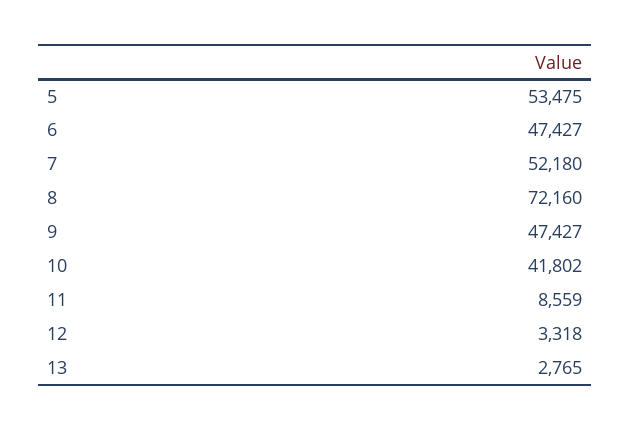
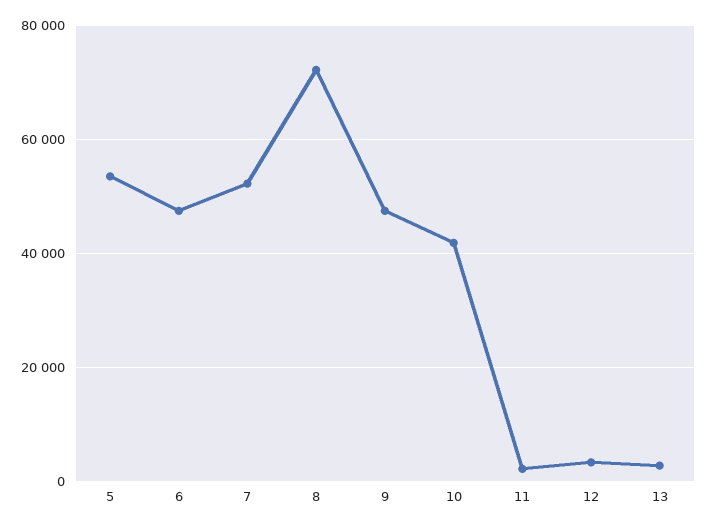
11: 8559 -> 2000

